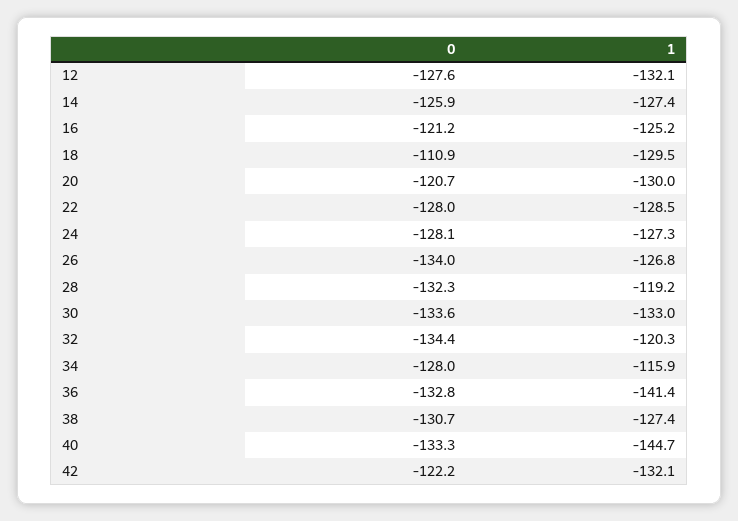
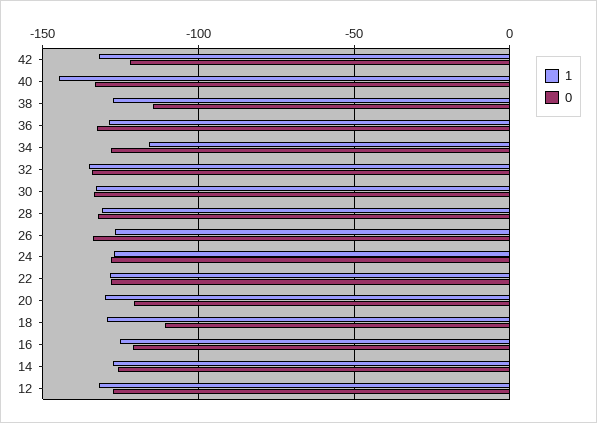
1, 28: -119.2 -> -130
1, 32: -120.3 -> -135
1, 36: -141.4 -> -130
0, 38: -130.7 -> -115

